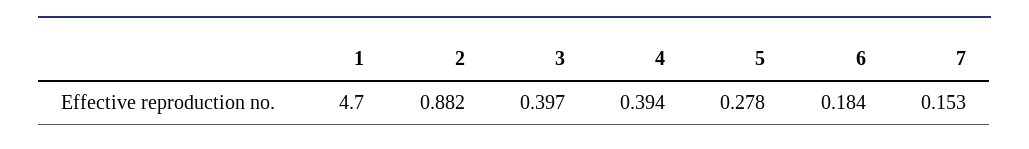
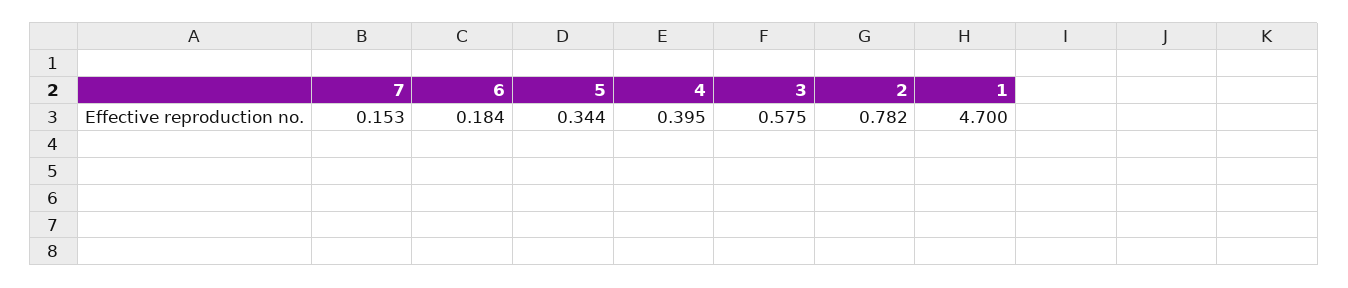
2: 0.882 -> 0.782
3: 0.397 -> 0.575
4: 0.394 -> 0.395
5: 0.278 -> 0.344

